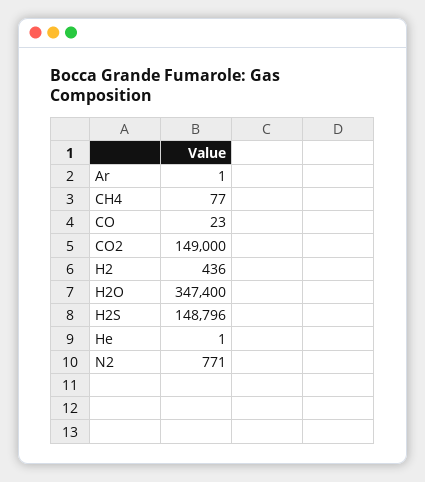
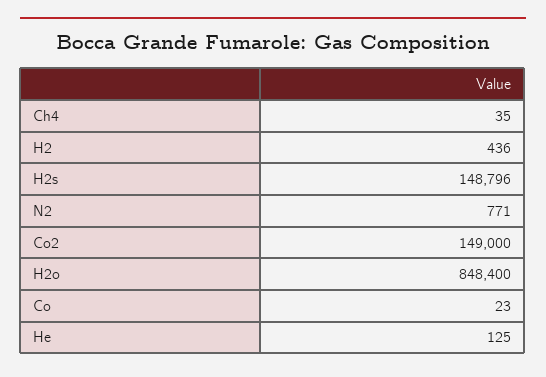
Ar: 1 -> none
CH4: 77 -> 35
H2O: 347400 -> 848400
He: 1 -> 125

